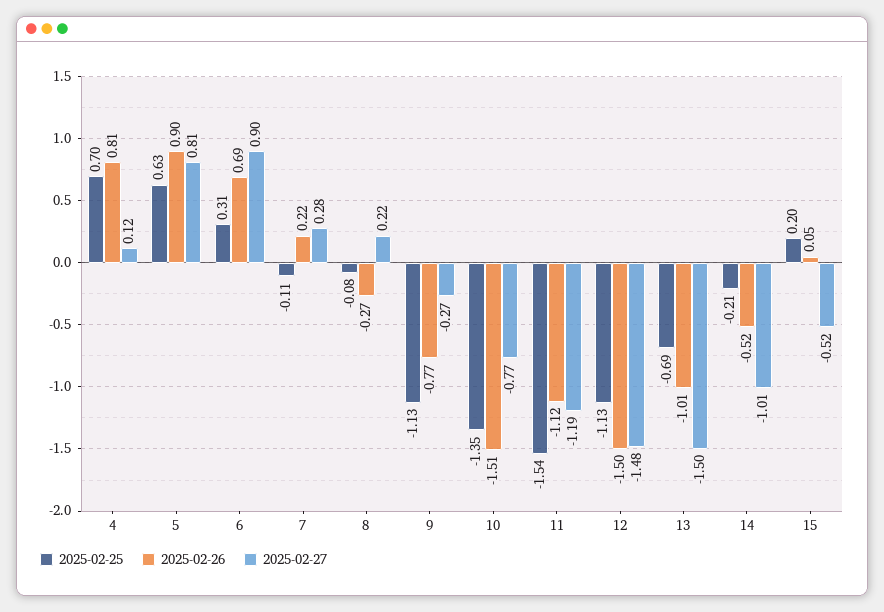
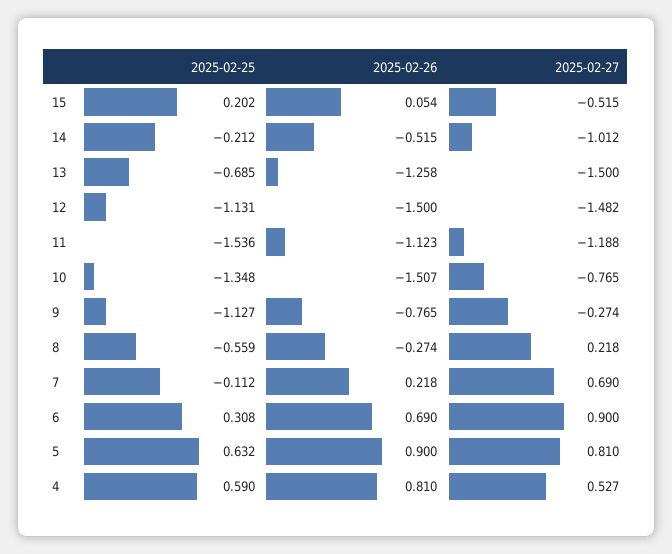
2025-02-25, 4: 0.7 -> 0.59
2025-02-27, 4: 0.12 -> 0.527
2025-02-27, 7: 0.28 -> 0.69
2025-02-25, 8: -0.08 -> -0.559
2025-02-26, 13: -1.01 -> -1.258

